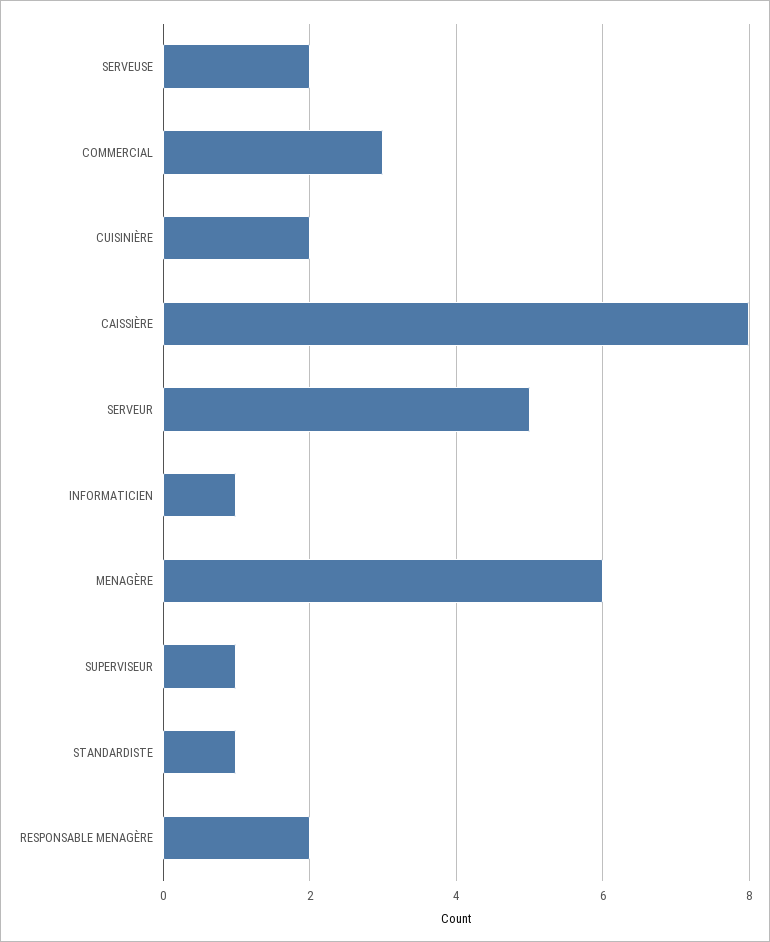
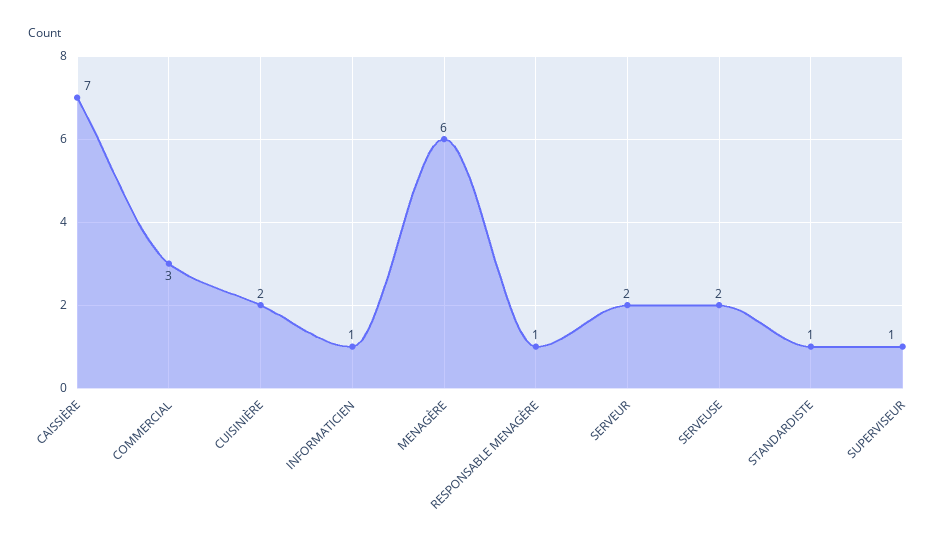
CAISSIÈRE: 8 -> 7
SERVEUR: 5 -> 2
RESPONSABLE MENAGÈRE: 2 -> 1

